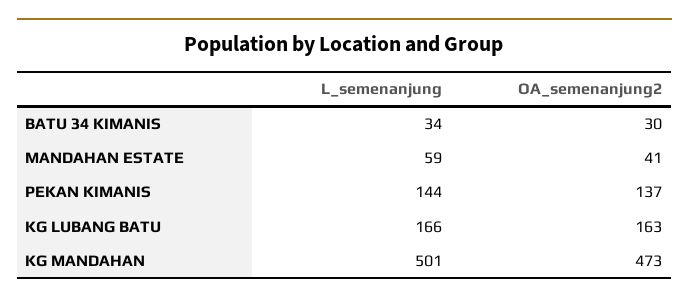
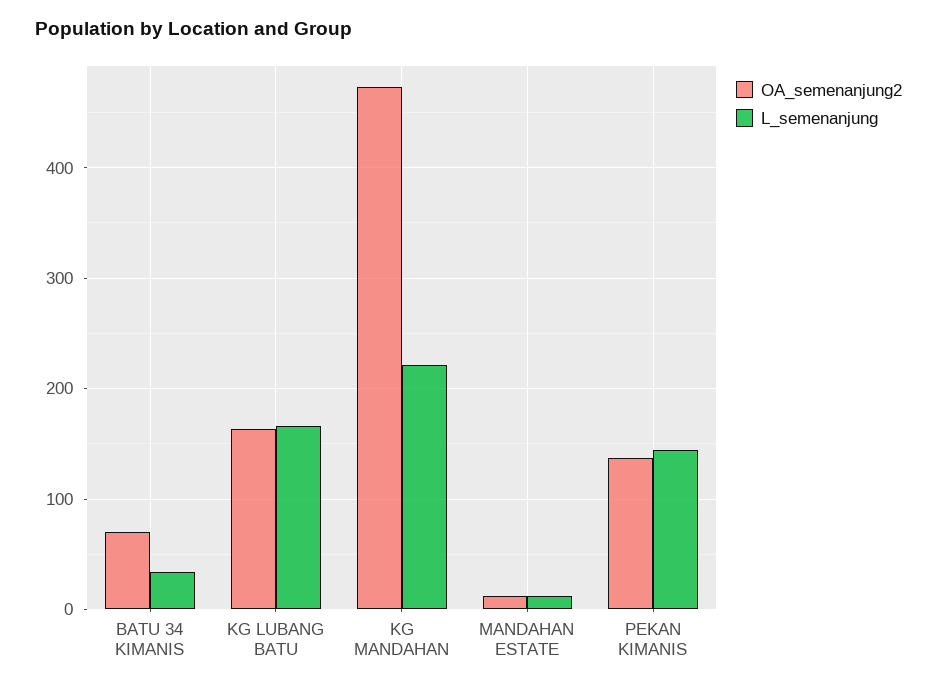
OA_semenanjung2, BATU 34 KIMANIS: 30 -> 70
L_semenanjung, MANDAHAN ESTATE: 59 -> 10
OA_semenanjung2, MANDAHAN ESTATE: 41 -> 10
L_semenanjung, KG MANDAHAN: 501 -> 220

